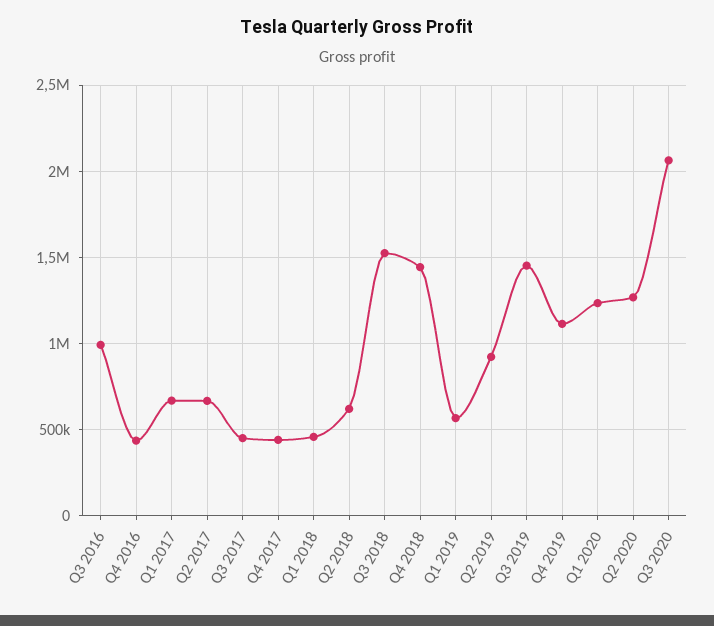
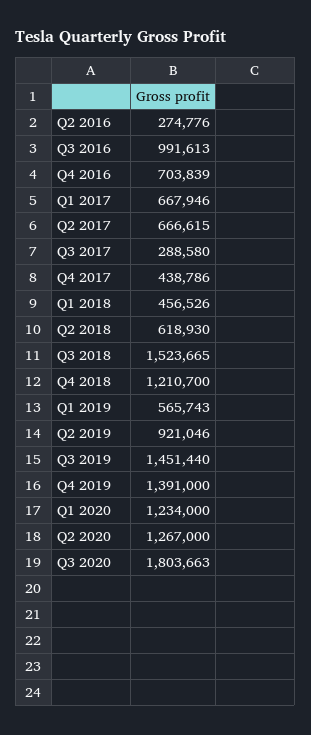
Q4 2016: 450000 -> 703839
Q3 2017: 450000 -> 288580
Q4 2018: 1450000 -> 1210700
Q4 2019: 1100000 -> 1391000
Q3 2020: 2050000 -> 1803663
Q2 2016: none -> 274776

